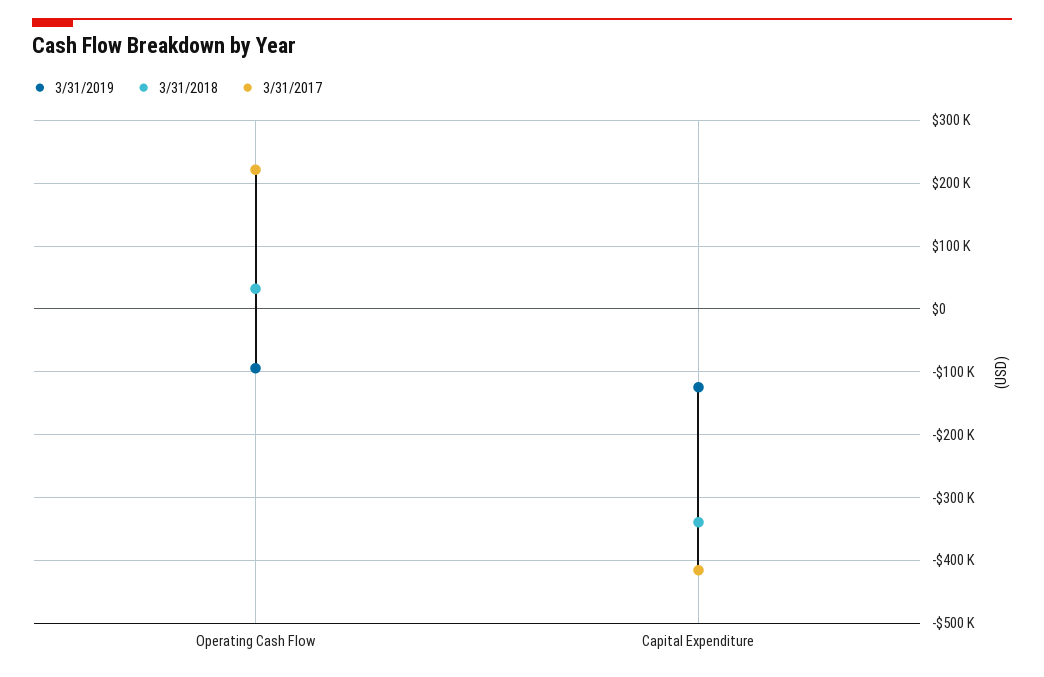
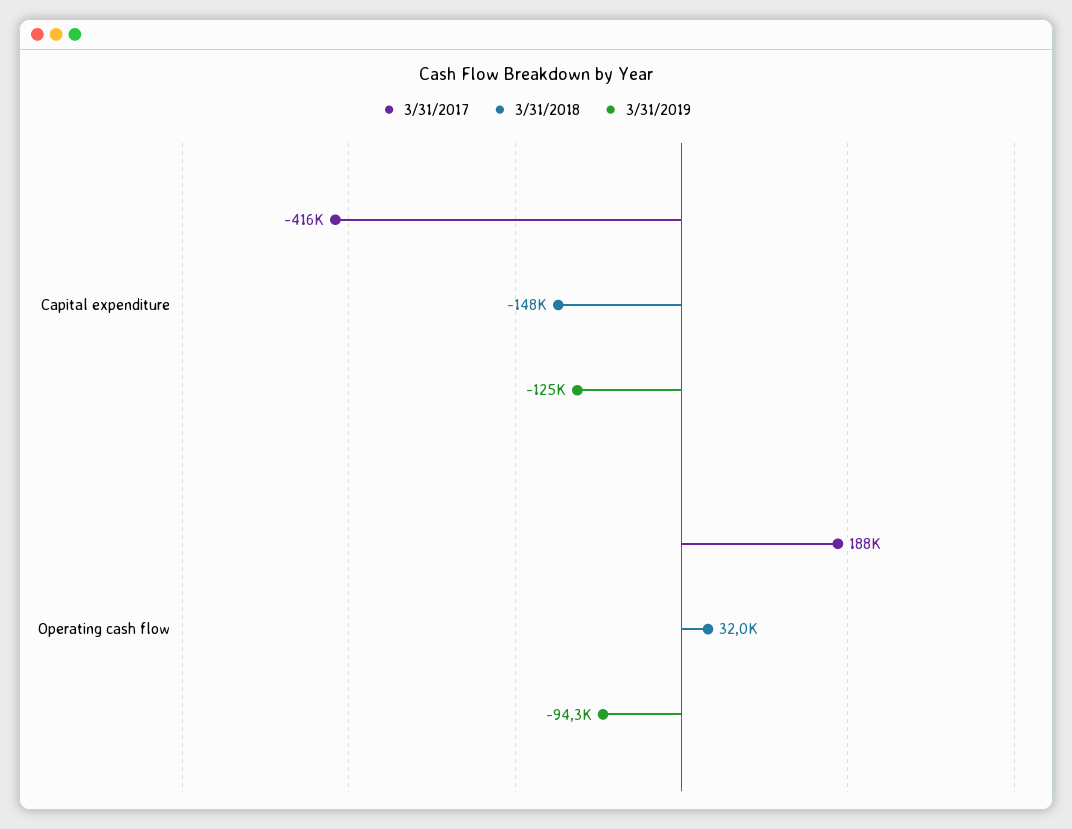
3/31/2017, Operating Cash Flow: 220000 -> 188000
3/31/2018, Capital Expenditure: -340000 -> -148000

